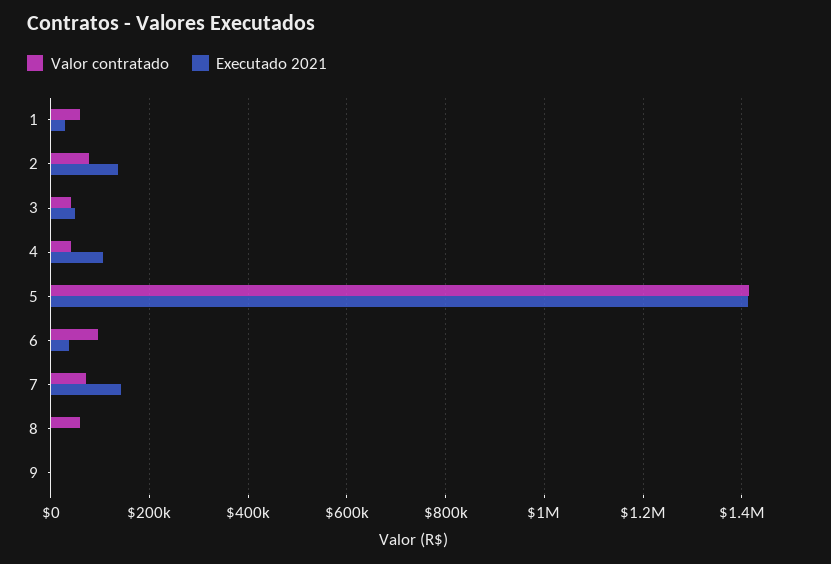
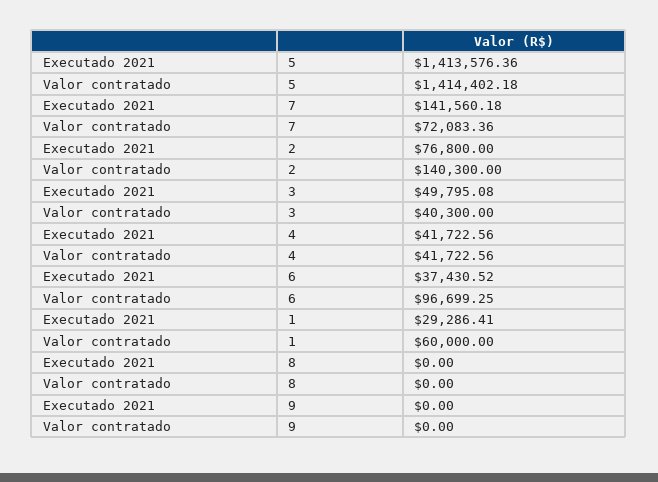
Valor contratado, 2: 80000 -> 140300
Executado 2021, 2: 140000 -> 76800
Executado 2021, 4: 100000 -> 41722.56
Valor contratado, 8: 60000 -> 0

